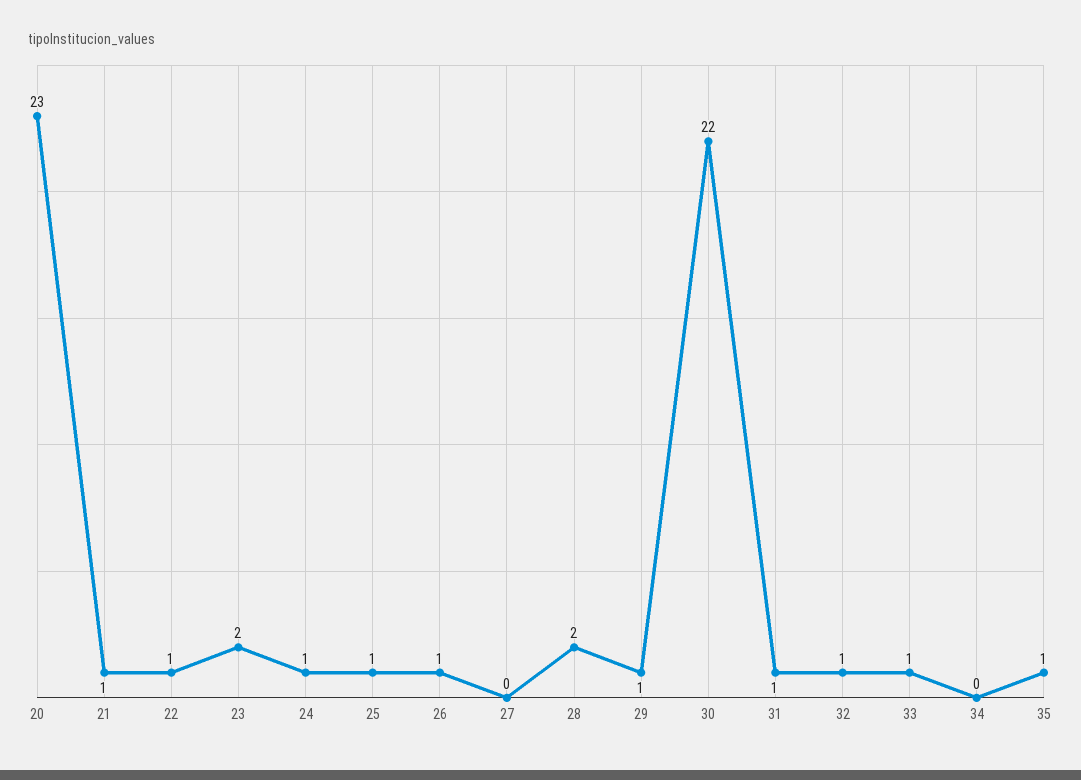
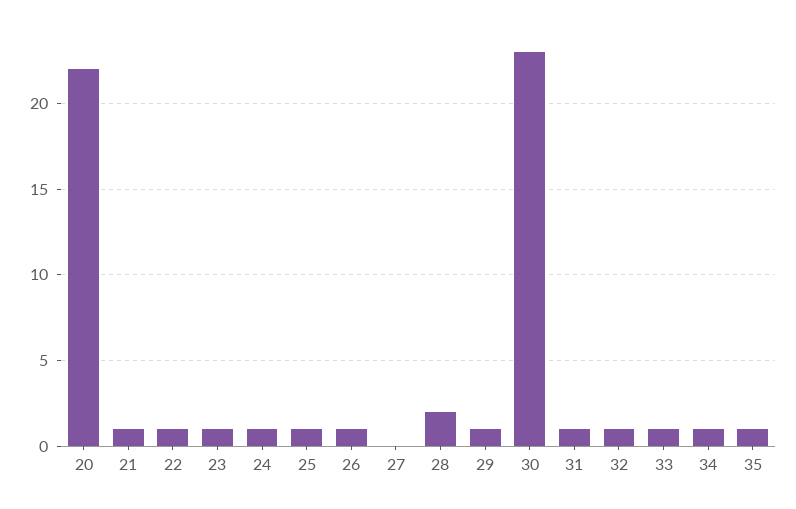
20: 23 -> 22
23: 2 -> 1
30: 22 -> 23
34: 0 -> 1

